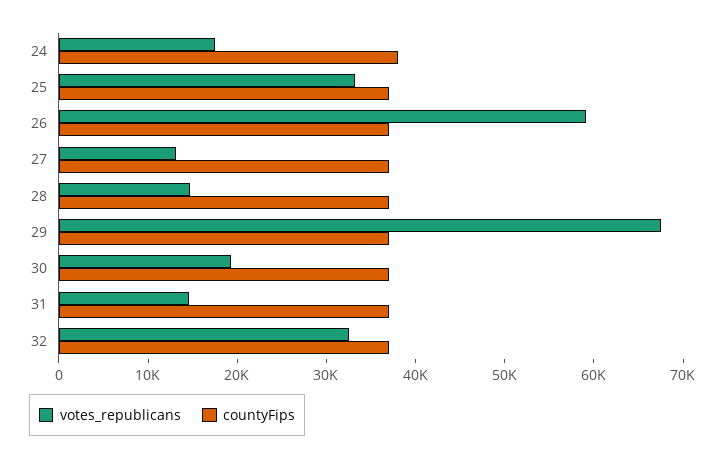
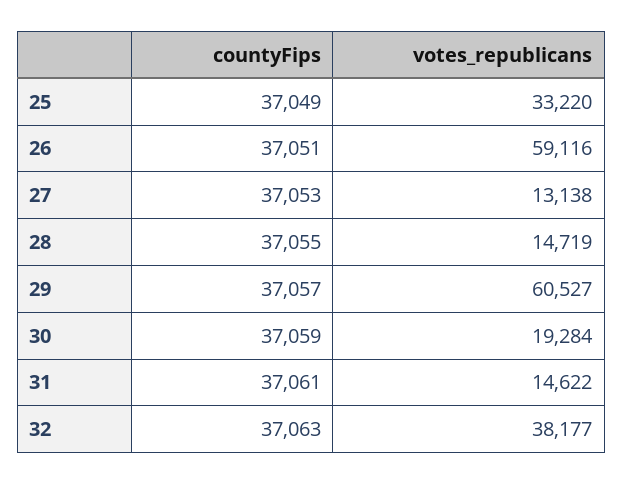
votes_republicans, 24: 18000 -> none
countyFips, 24: 38000 -> none
votes_republicans, 29: 68000 -> 60527
votes_republicans, 32: 32000 -> 38177

